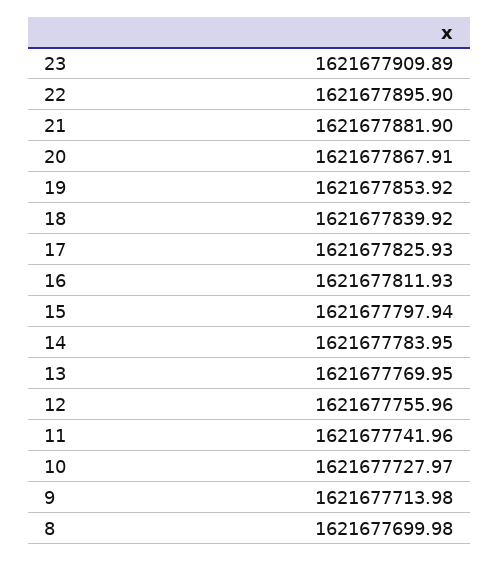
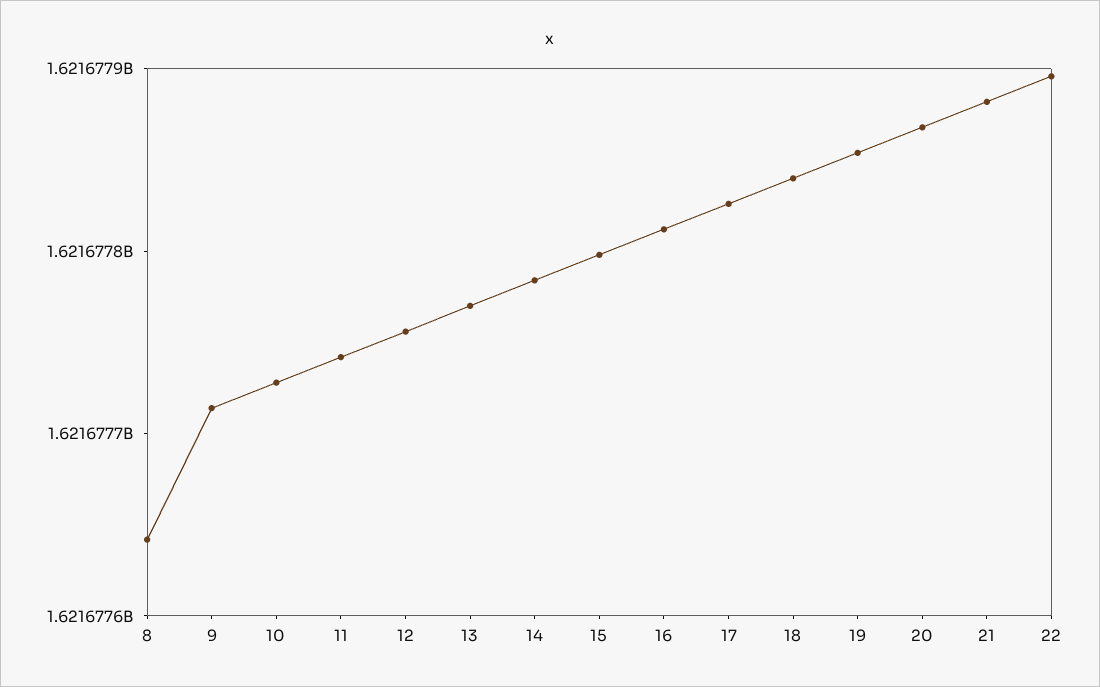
23: 1621677909.89 -> none
8: 1621677699.98 -> 1621677640

